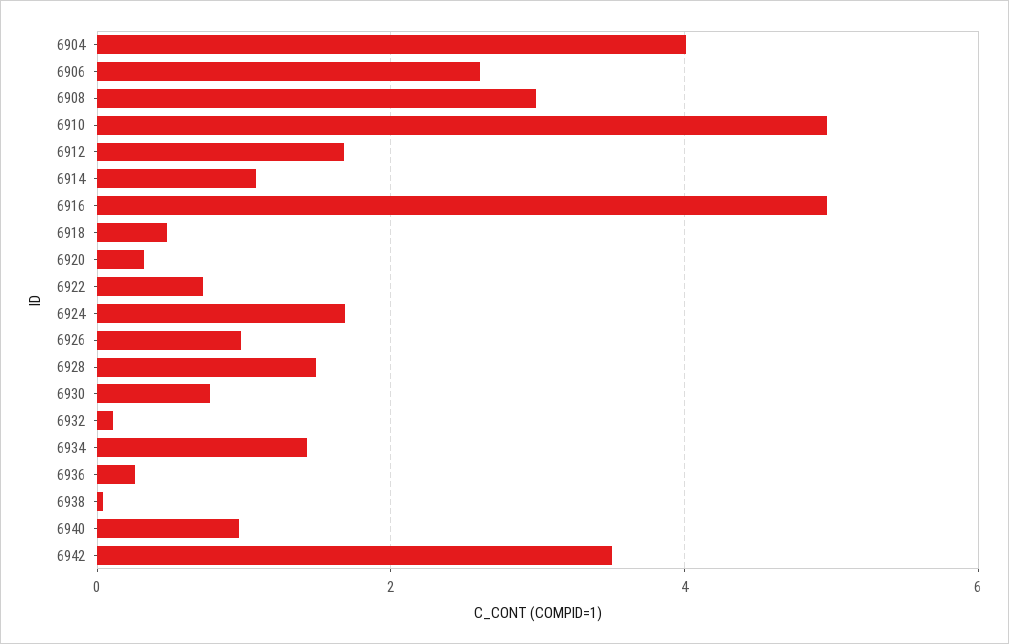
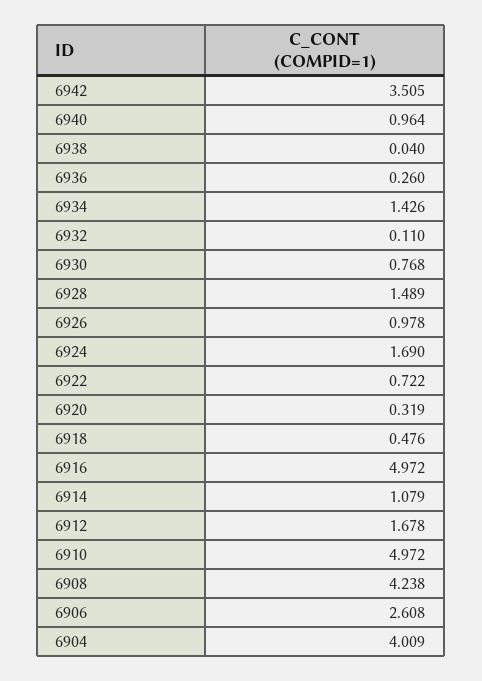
6908: 3 -> 4.238

